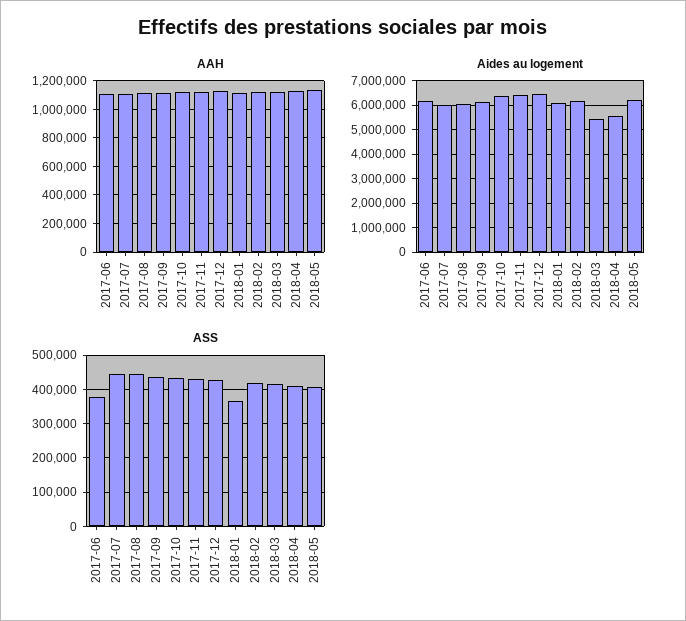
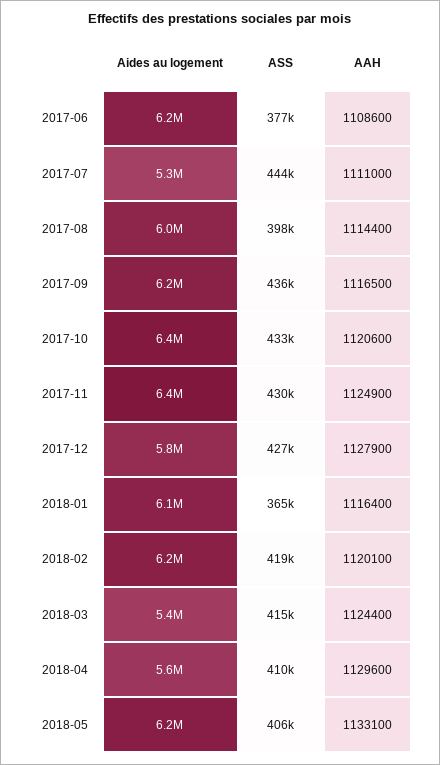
Aides au logement, 2017-07: 6000000 -> 5300000
Aides au logement, 2017-12: 6500000 -> 5800000
ASS, 2017-08: 440000 -> 398000

